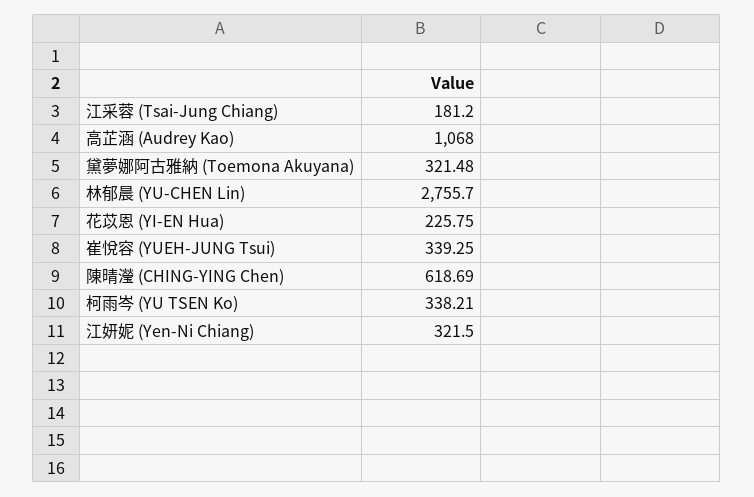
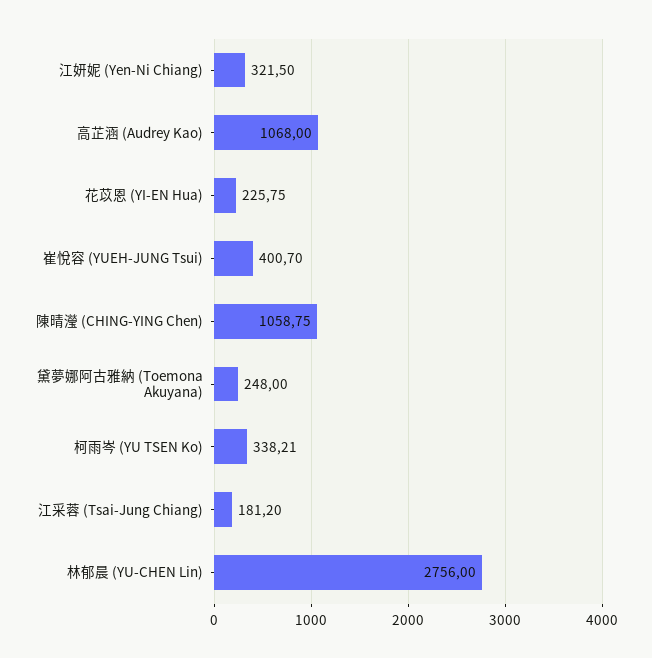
黛夢娜阿古雅納 (Toemona Akuyana): 321.48 -> 248
林郁晨 (YU-CHEN Lin): 2755.7 -> 2756
崔悅容 (YUEH-JUNG Tsui): 339.25 -> 400.7
陳晴瀅 (CHING-YING Chen): 618.69 -> 1058.75

